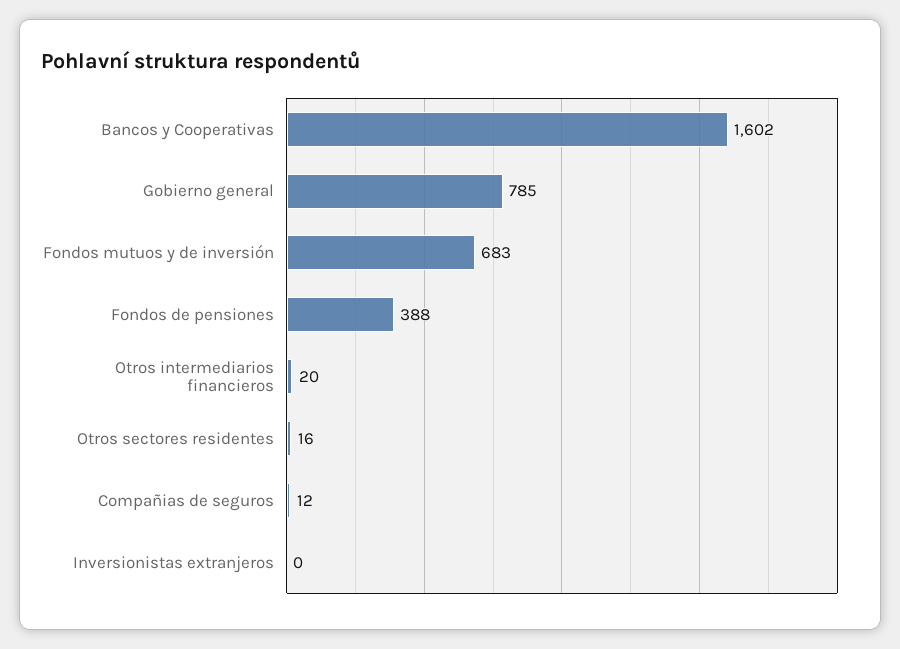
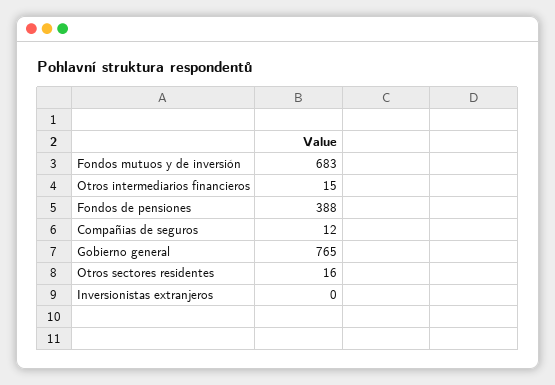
Bancos y Cooperativas: 1602 -> none
Gobierno general: 785 -> 765
Otros intermediarios financieros: 20 -> 15

